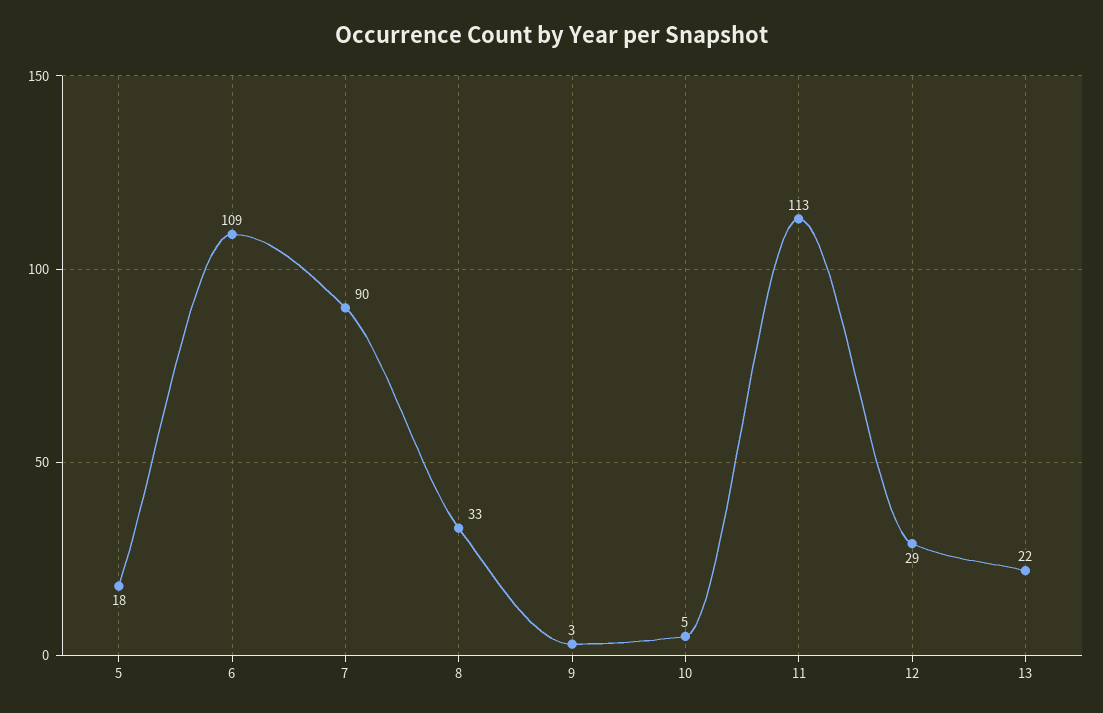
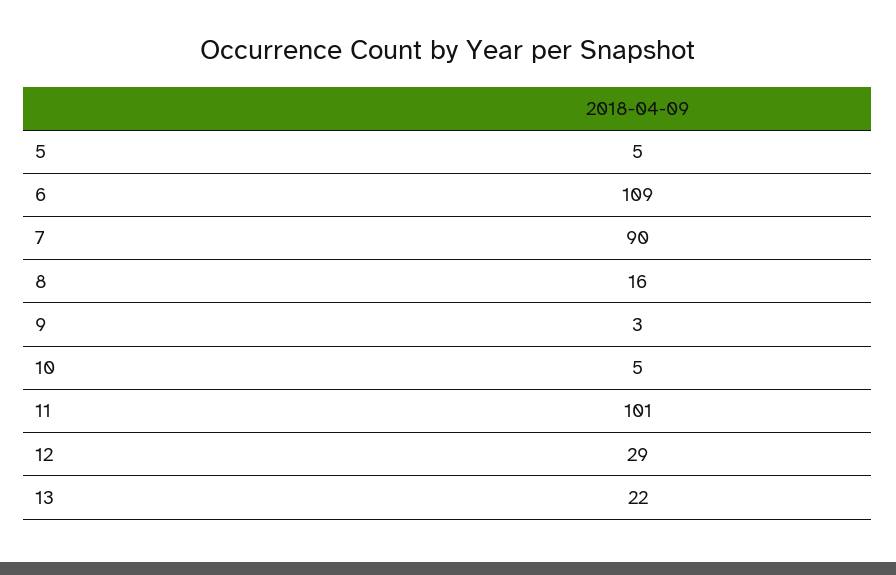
5: 18 -> 5
8: 33 -> 16
11: 113 -> 101

